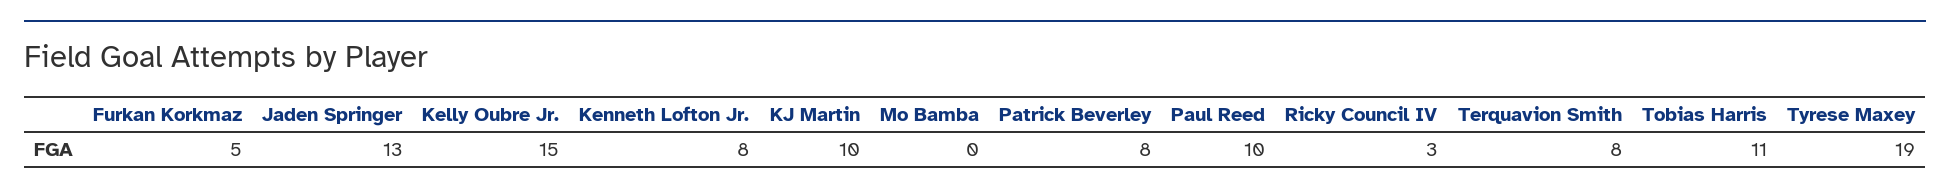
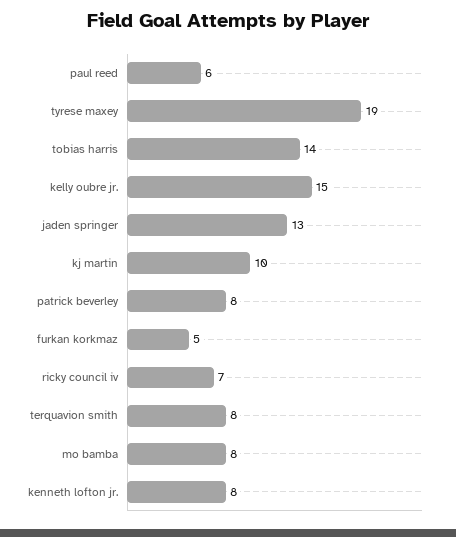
Mo Bamba: 0 -> 8
Paul Reed: 10 -> 6
Ricky Council IV: 3 -> 7
Tobias Harris: 11 -> 14

